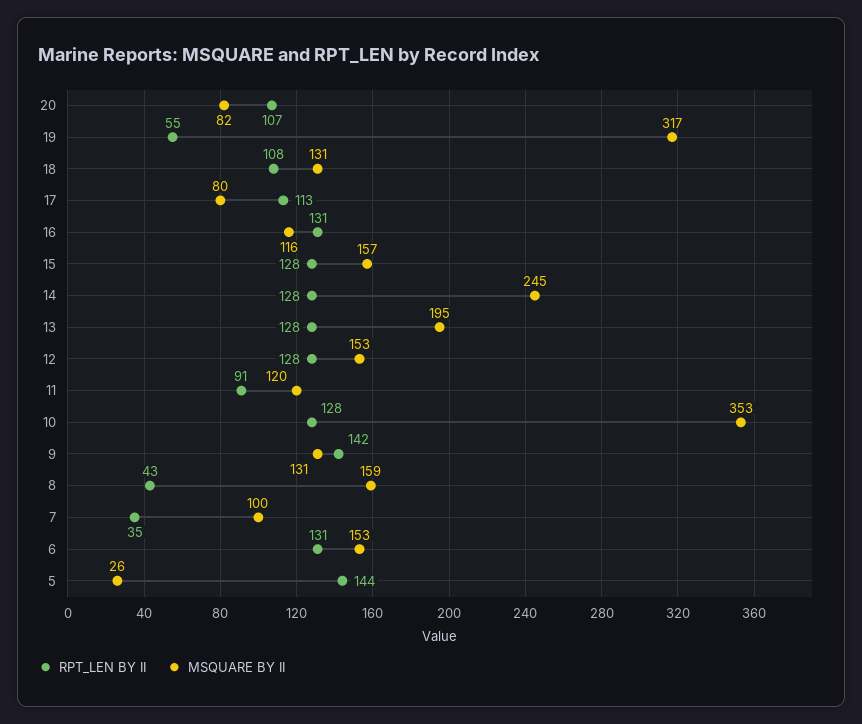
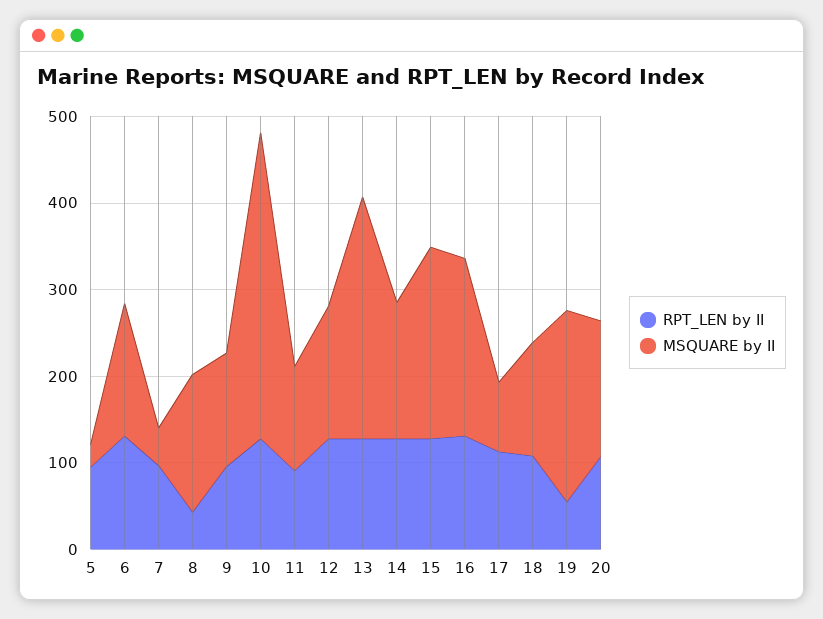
MSQUARE BY II, 20: 82 -> 160
MSQUARE BY II, 19: 317 -> 220
MSQUARE BY II, 16: 116 -> 200
MSQUARE BY II, 15: 157 -> 220
MSQUARE BY II, 14: 245 -> 160
MSQUARE BY II, 13: 195 -> 280
RPT_LEN BY II, 9: 142 -> 100
RPT_LEN BY II, 7: 35 -> 100
MSQUARE BY II, 7: 100 -> 40
RPT_LEN BY II, 5: 144 -> 100

